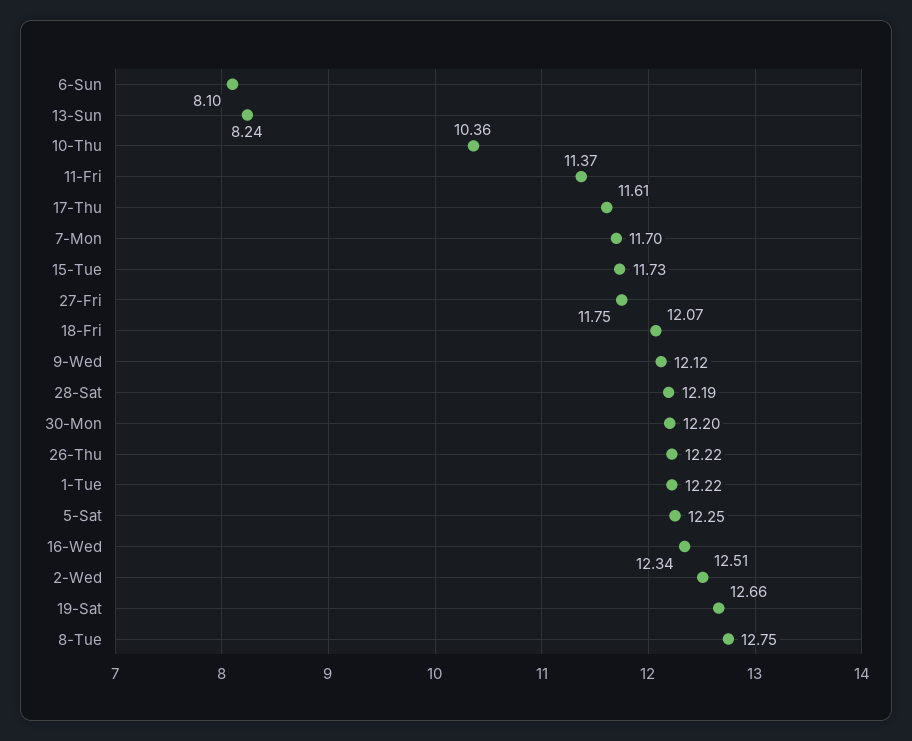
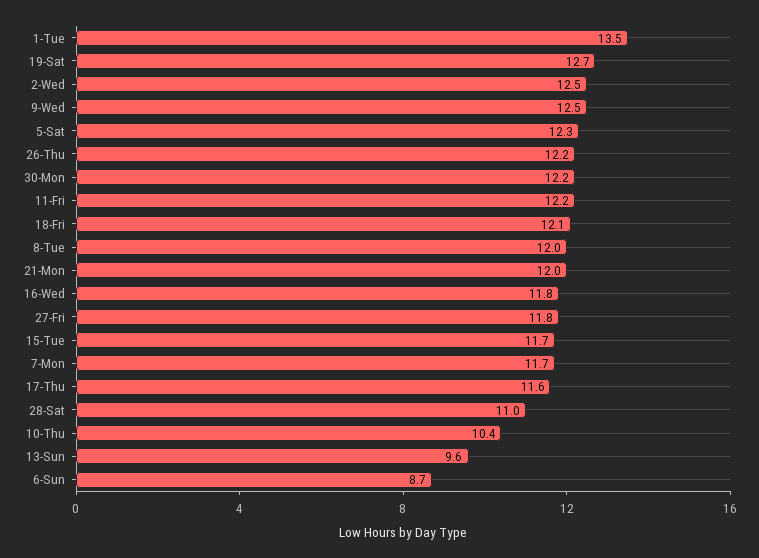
6-Sun: 8.1 -> 8.7
13-Sun: 8.24 -> 9.6
11-Fri: 11.37 -> 12.2
9-Wed: 12.12 -> 12.5
28-Sat: 12.19 -> 11
1-Tue: 12.22 -> 13.5
16-Wed: 12.34 -> 11.8
8-Tue: 12.75 -> 12
21-Mon: none -> 12

